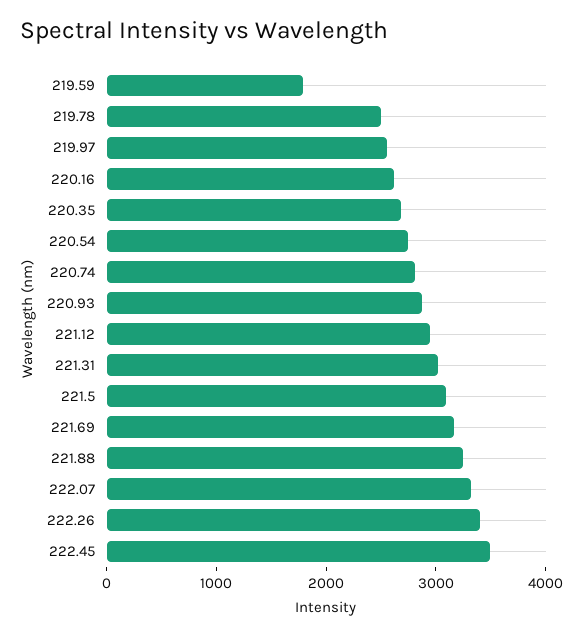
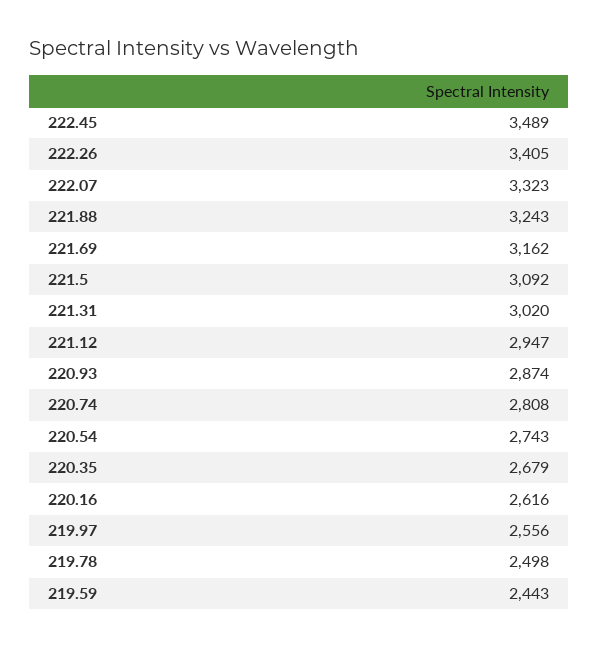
219.59: 1800 -> 2443

